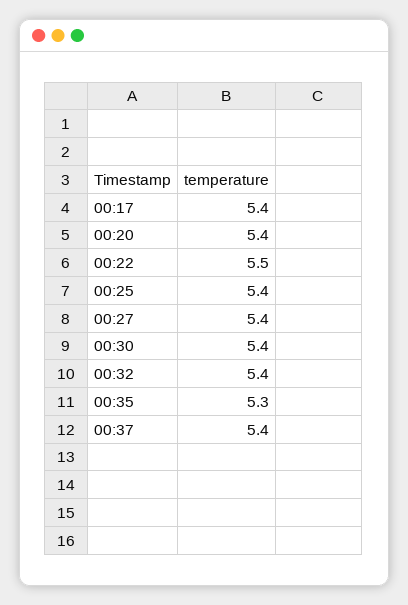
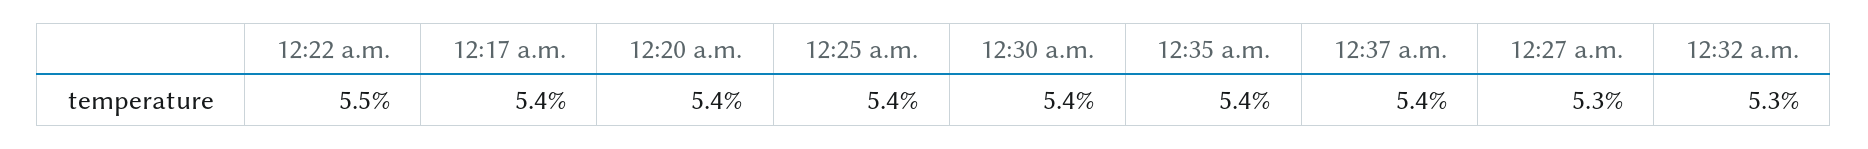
00:27: 5.4 -> 5.3
00:32: 5.4 -> 5.3
00:35: 5.3 -> 5.4

